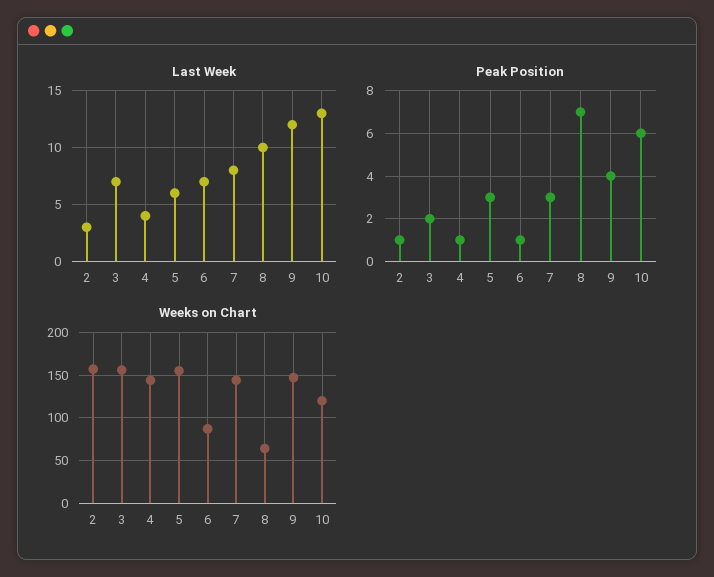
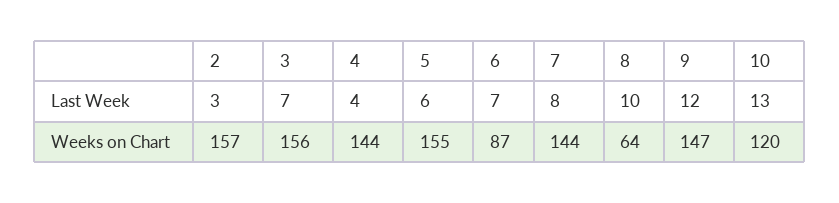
Peak Position, 2: 1 -> none
Peak Position, 3: 2 -> none
Peak Position, 4: 1 -> none
Peak Position, 5: 3 -> none
Peak Position, 6: 1 -> none
Peak Position, 7: 3 -> none
Peak Position, 8: 7 -> none
Peak Position, 9: 4 -> none
Peak Position, 10: 6 -> none

